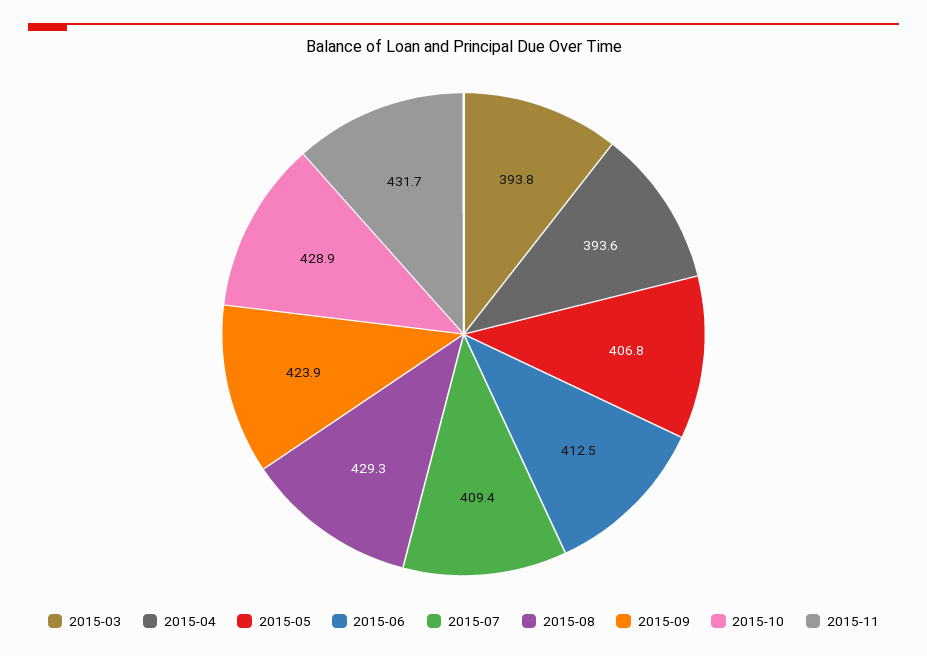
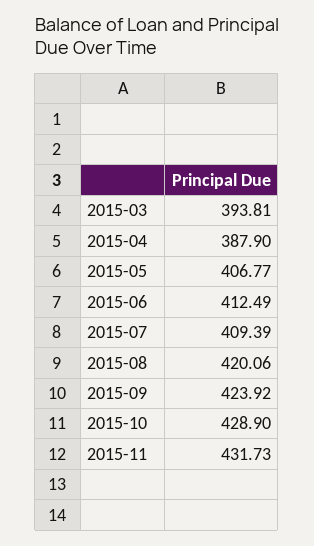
2015-04: 393.6 -> 387.9
2015-08: 429.3 -> 420.06

